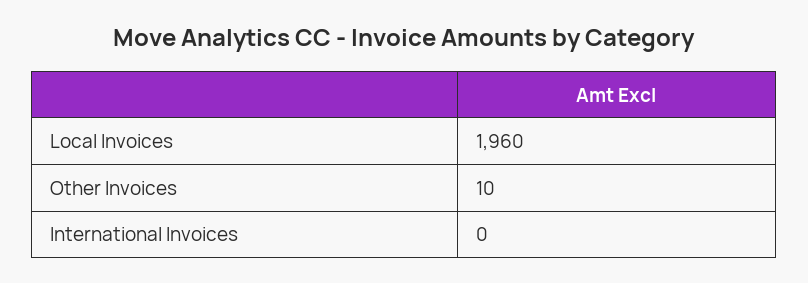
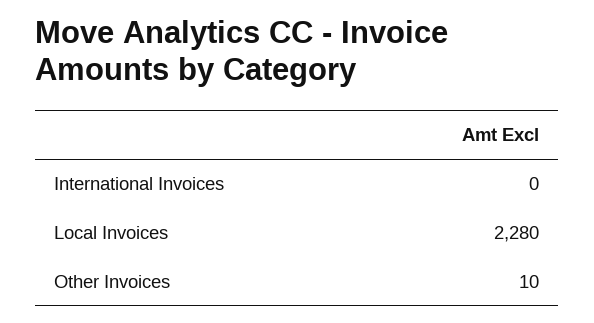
Local Invoices: 1960 -> 2280

